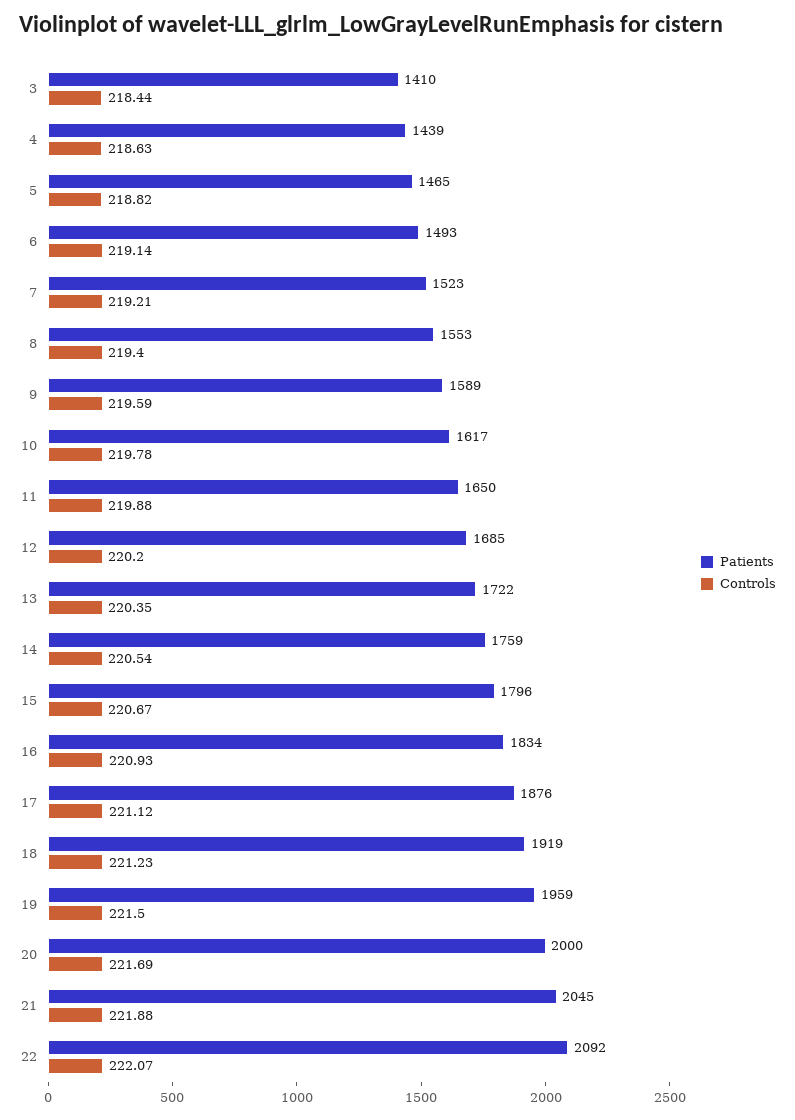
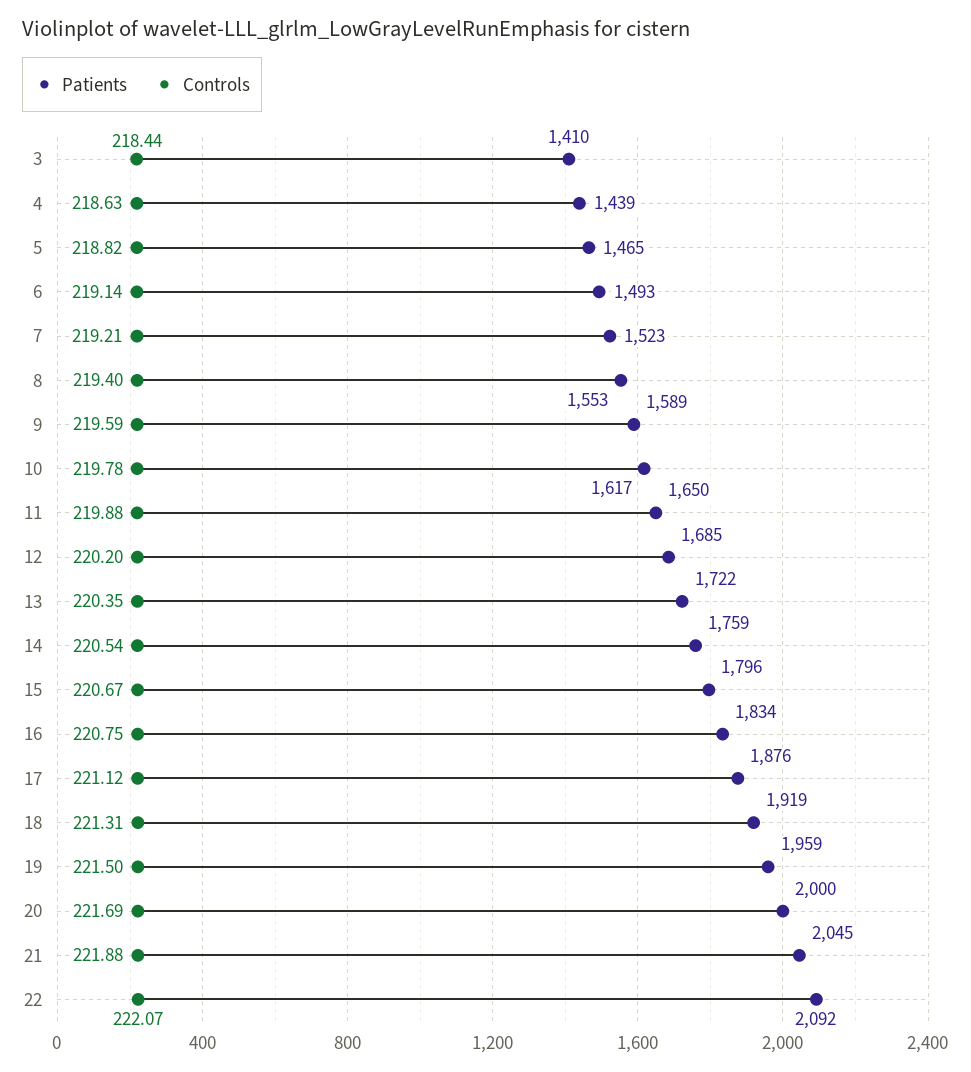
Controls, 16: 220.93 -> 220.75
Controls, 18: 221.23 -> 221.31

